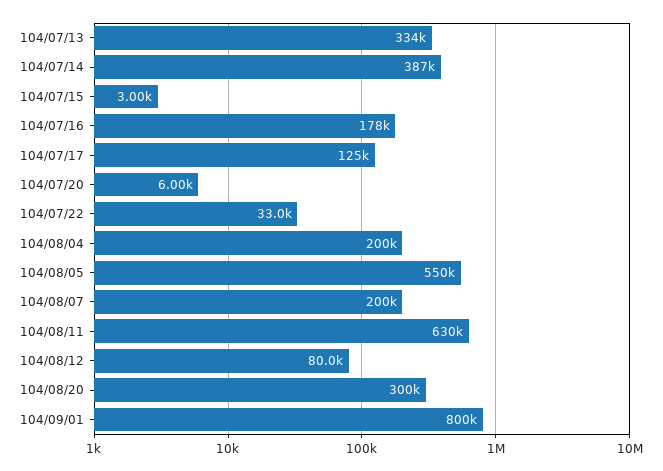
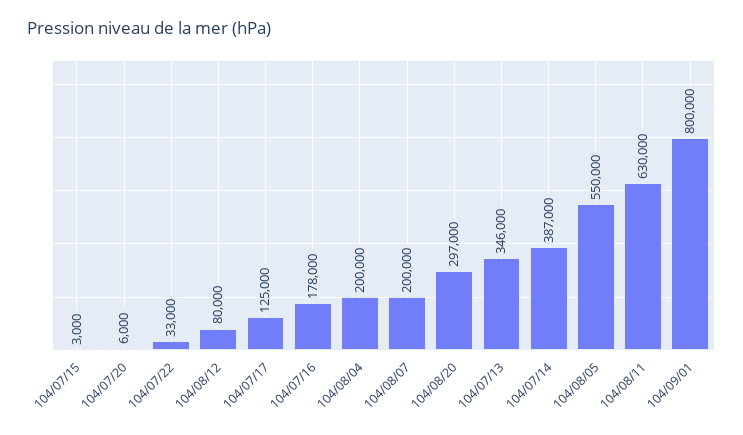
104/07/13: 334000 -> 346000
104/08/20: 300000 -> 297000

